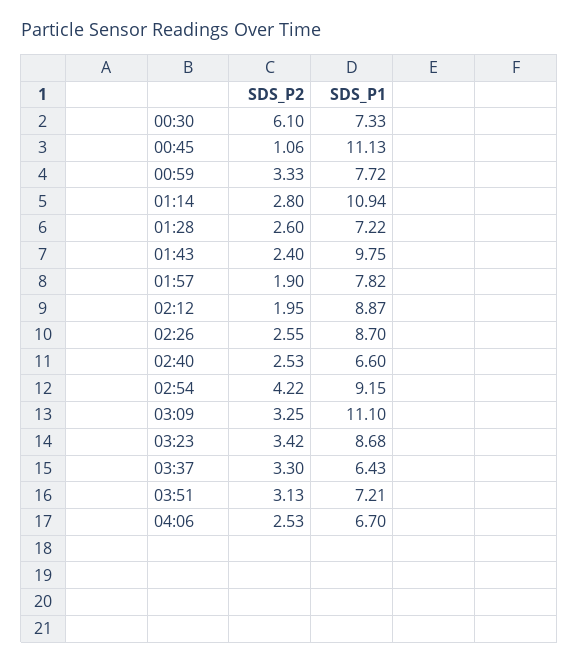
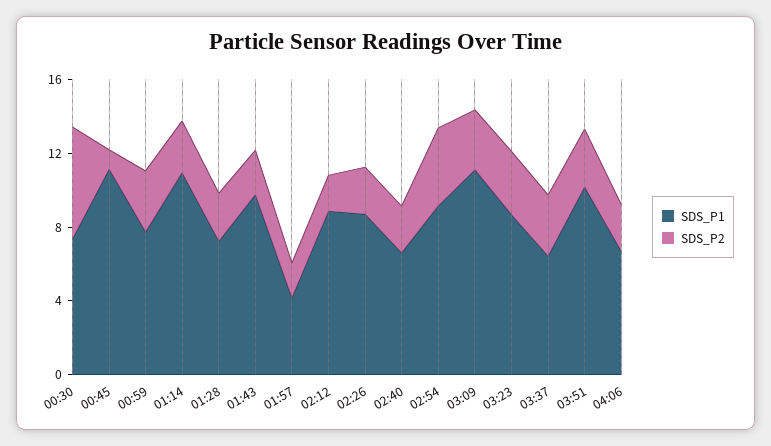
SDS_P1, 01:57: 7.82 -> 4
SDS_P1, 03:51: 7.21 -> 10

